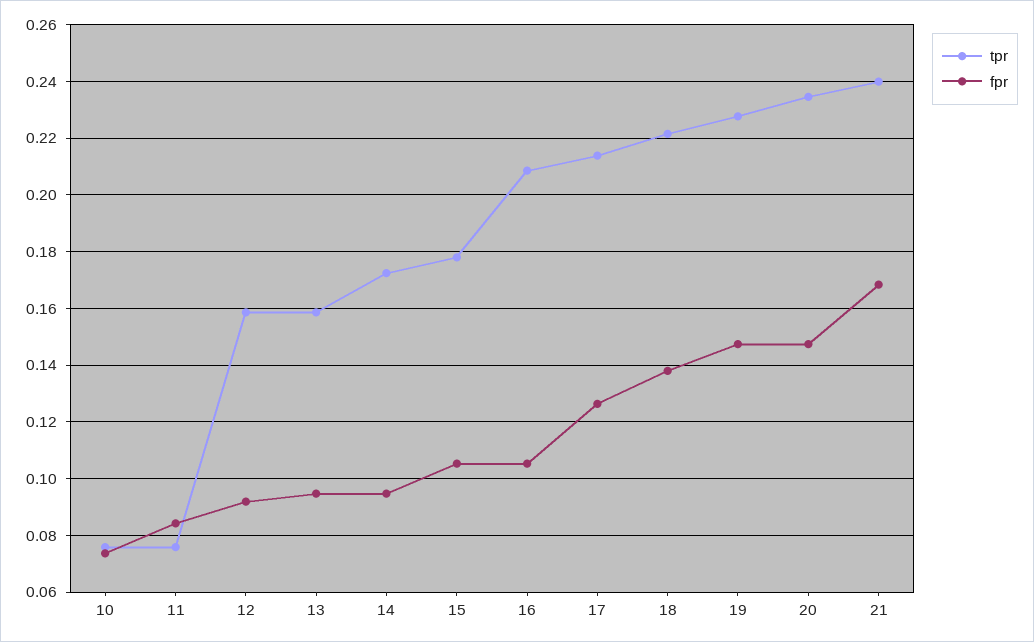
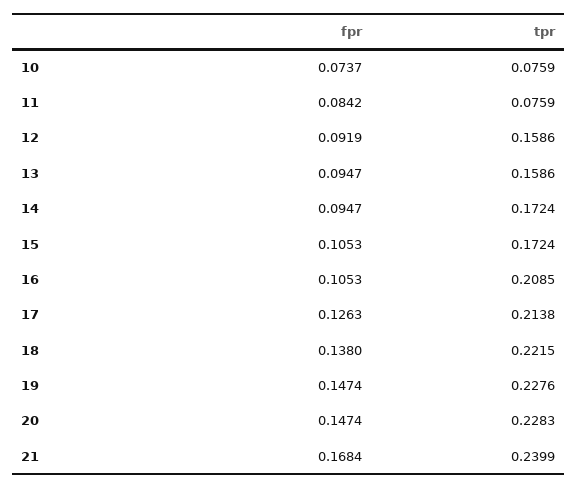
tpr, 15: 0.1775 -> 0.1724
tpr, 20: 0.235 -> 0.2283

